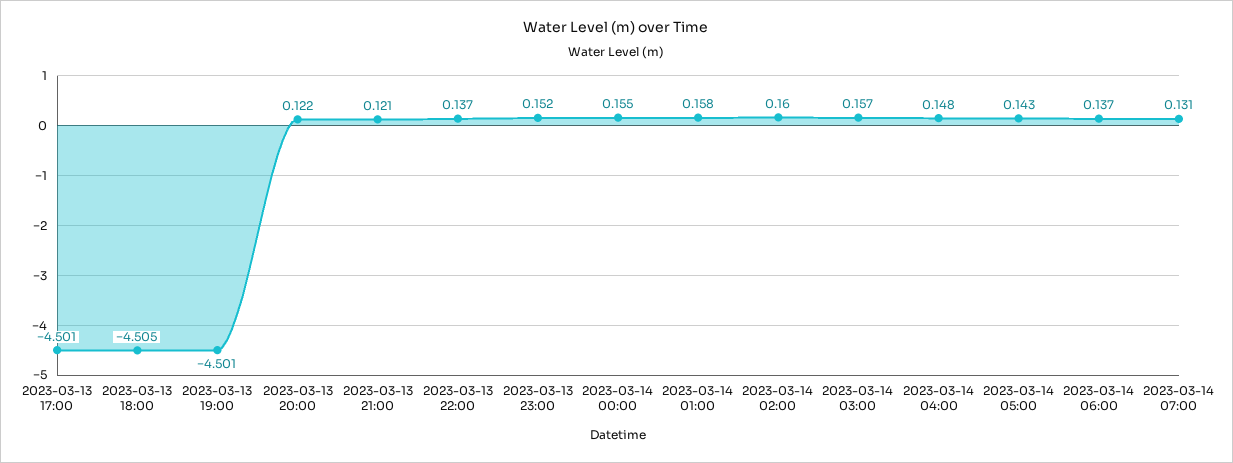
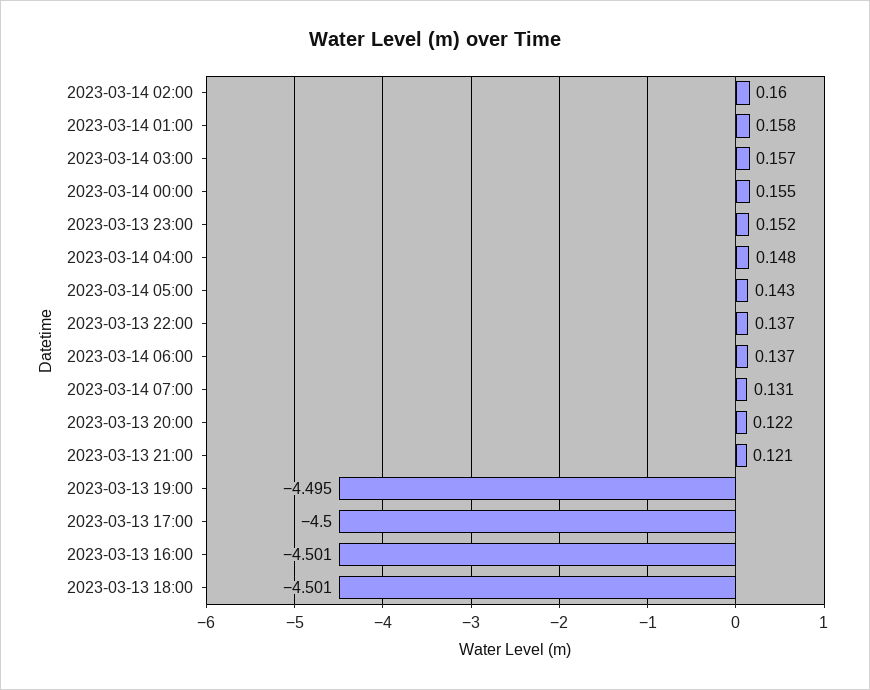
2023-03-13 17:00: -4.501 -> -4.5
2023-03-13 18:00: -4.505 -> -4.501
2023-03-13 19:00: -4.501 -> -4.495
2023-03-13 16:00: none -> -4.501

